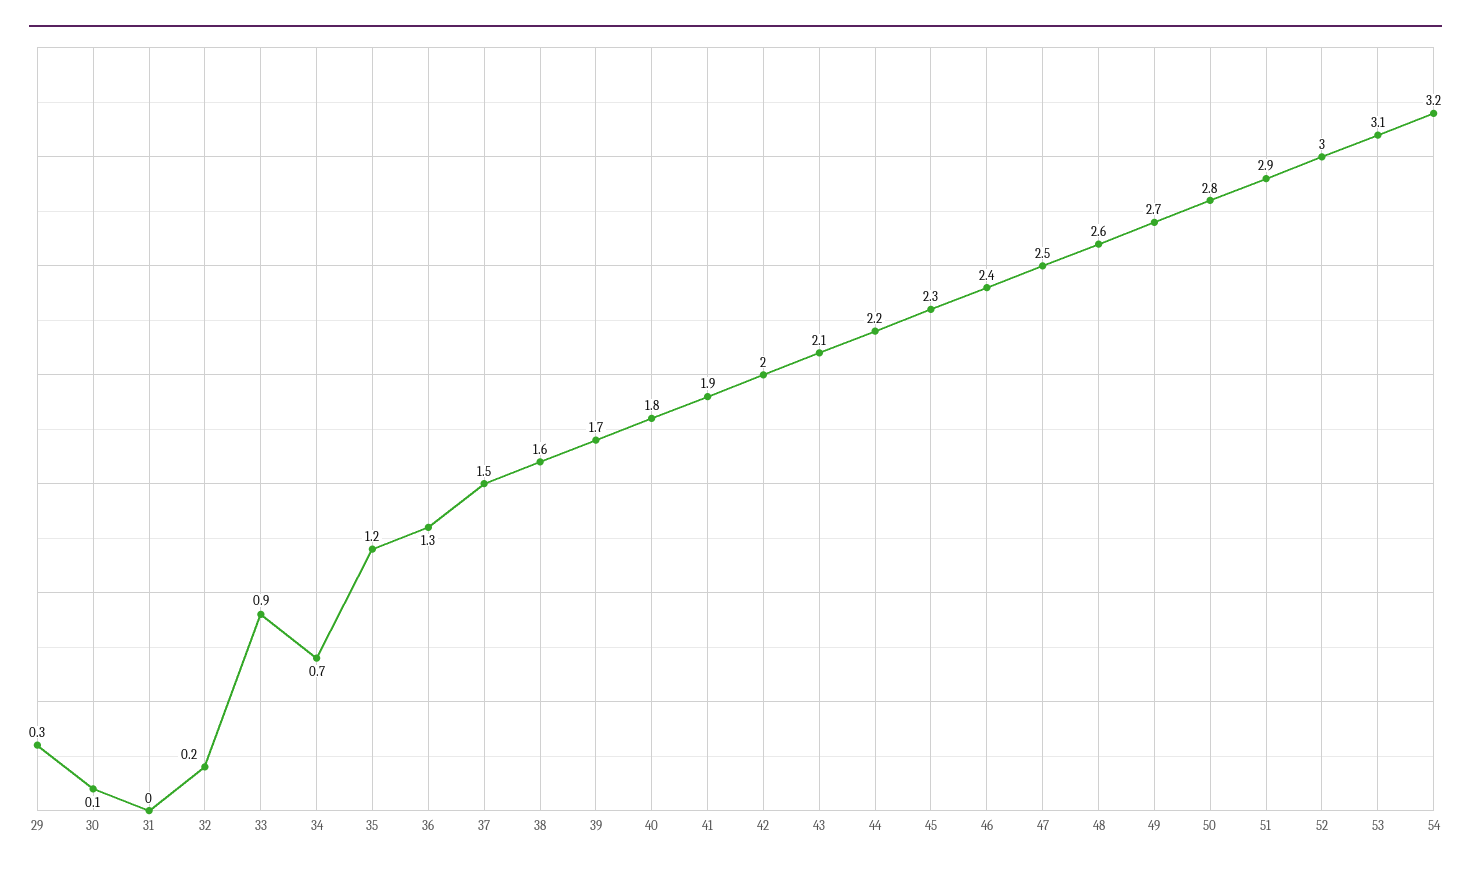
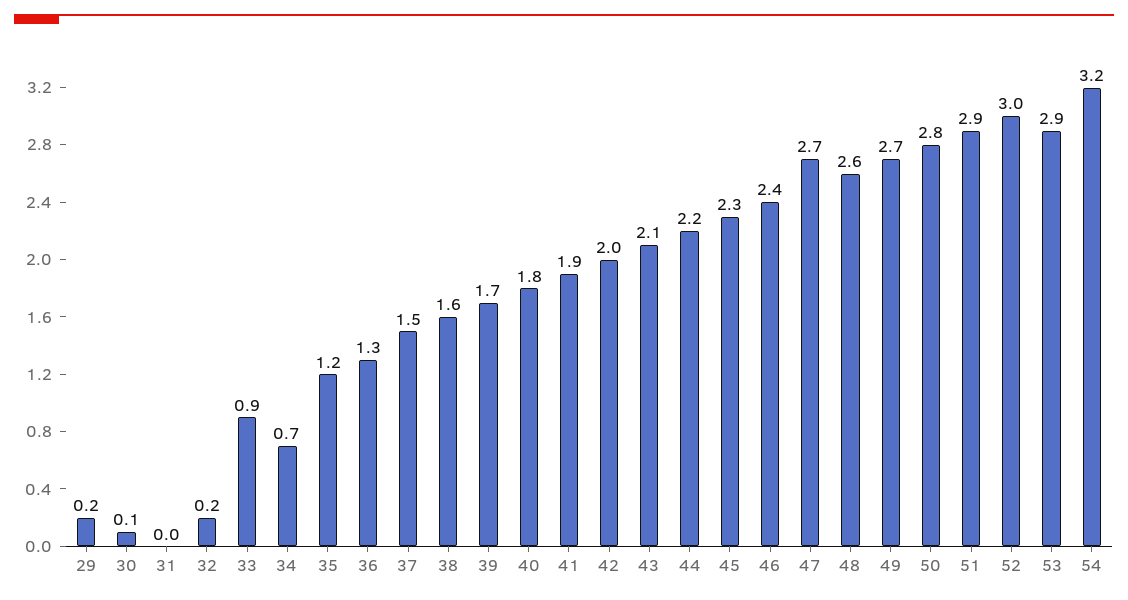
29: 0.3 -> 0.2
47: 2.5 -> 2.7
53: 3.1 -> 2.9

